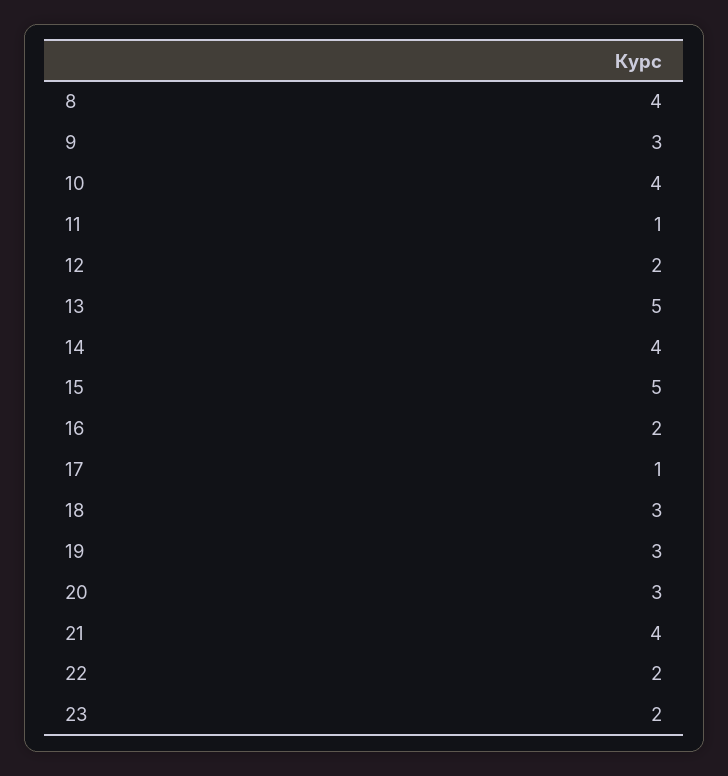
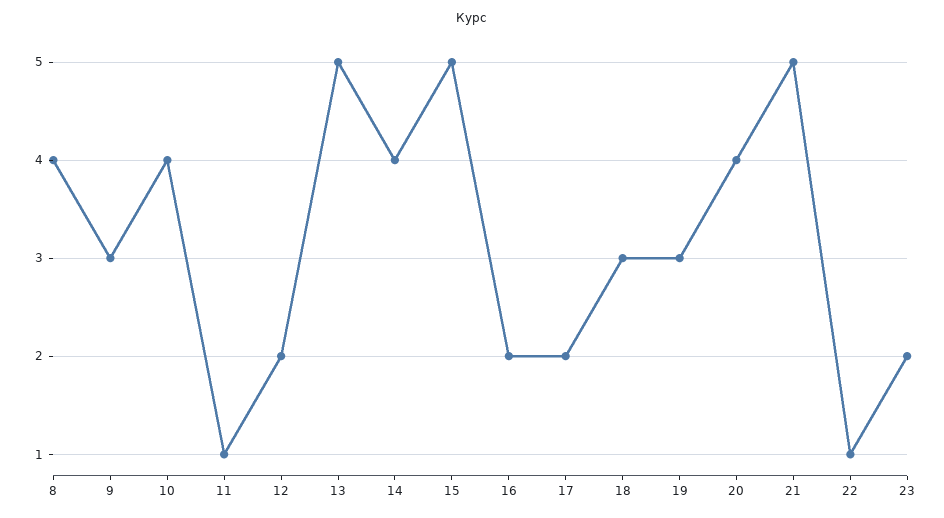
17: 1 -> 2
20: 3 -> 4
21: 4 -> 5
22: 2 -> 1

